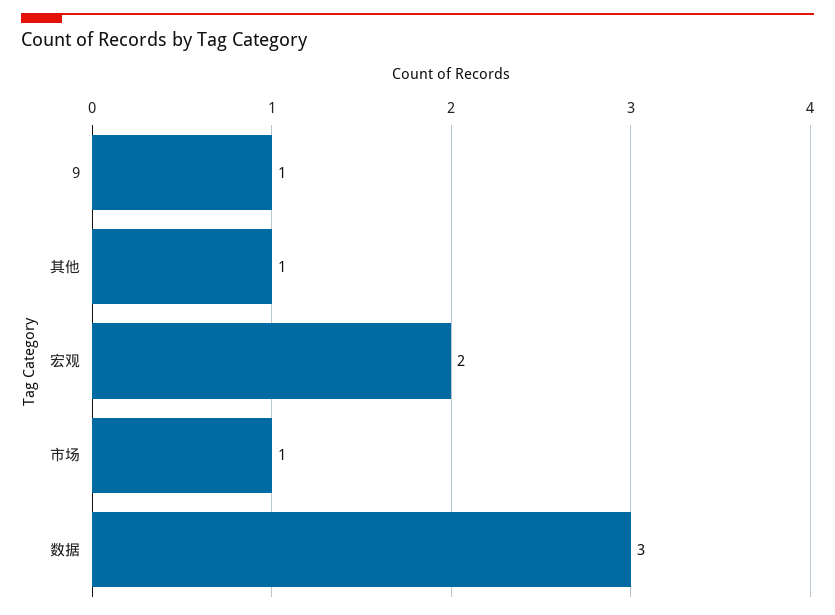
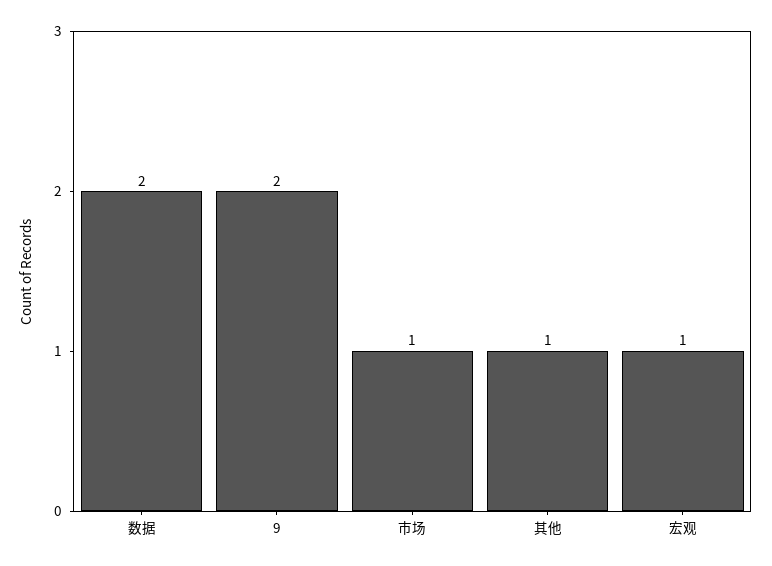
9: 1 -> 2
宏观: 2 -> 1
数据: 3 -> 2

